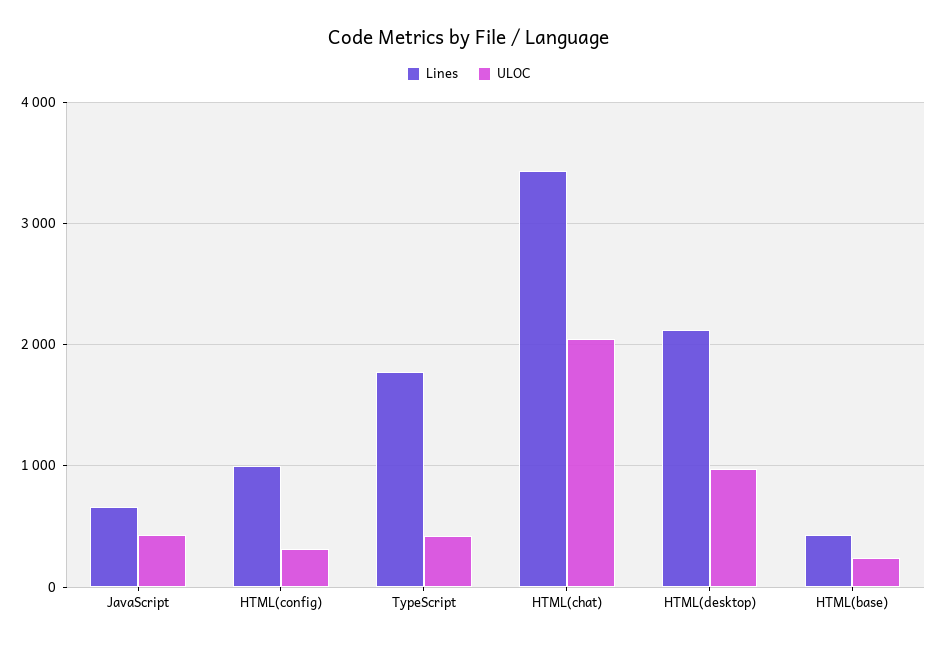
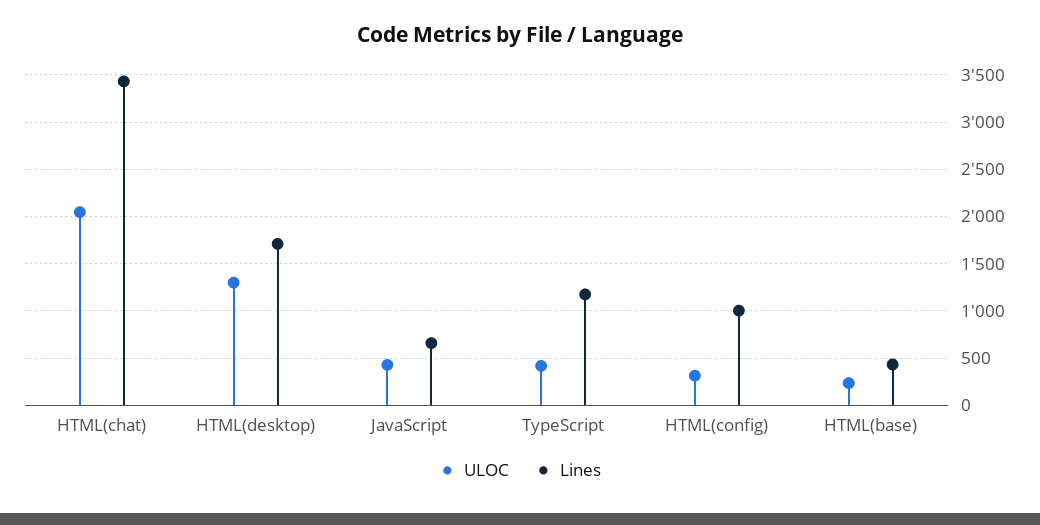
Lines, TypeScript: 1800 -> 1200
Lines, HTML(desktop): 2100 -> 1700
ULOC, HTML(desktop): 1000 -> 1300

